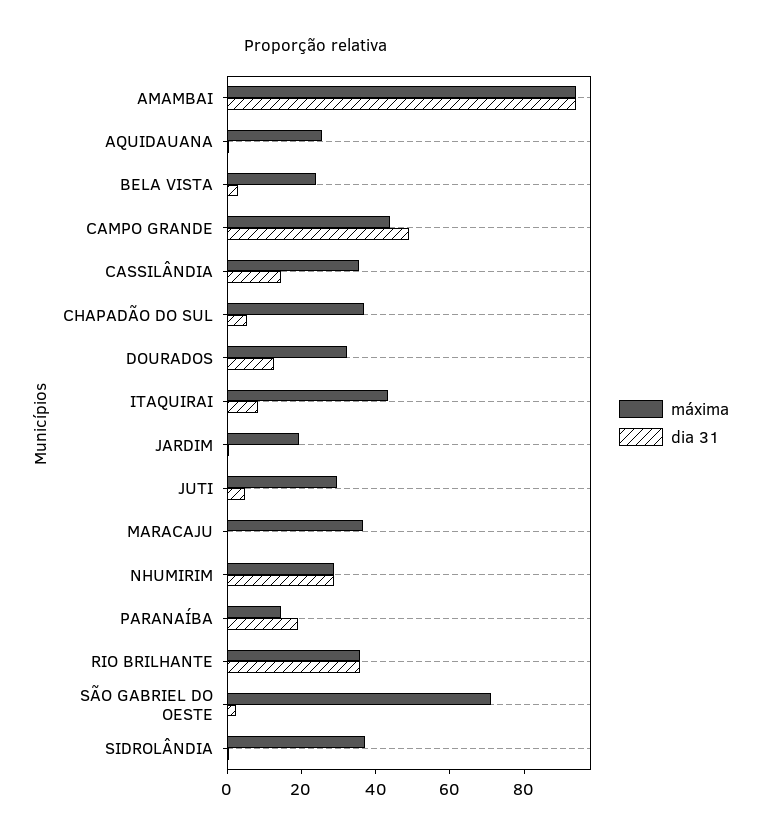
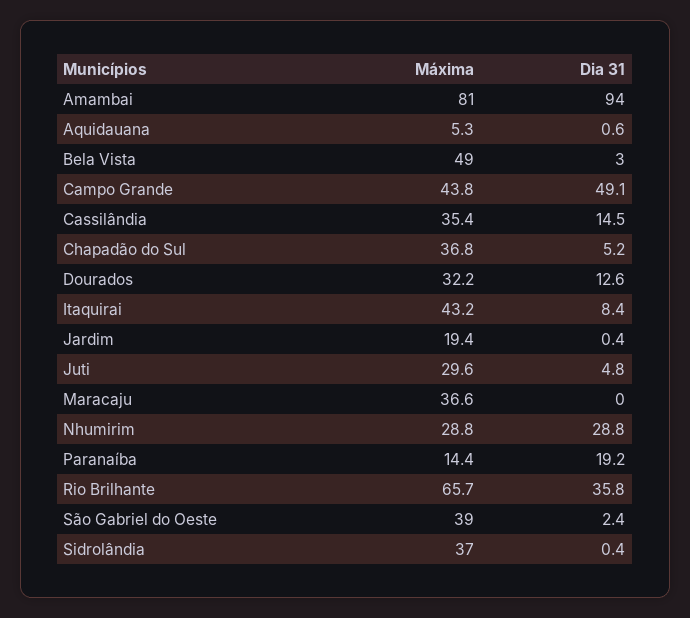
máxima, AMAMBAI: 95 -> 81
máxima, AQUIDAUANA: 25 -> 5.3
máxima, BELA VISTA: 25 -> 49
máxima, RIO BRILHANTE: 35 -> 65.7
máxima, SÃO GABRIEL DO OESTE: 70 -> 39

